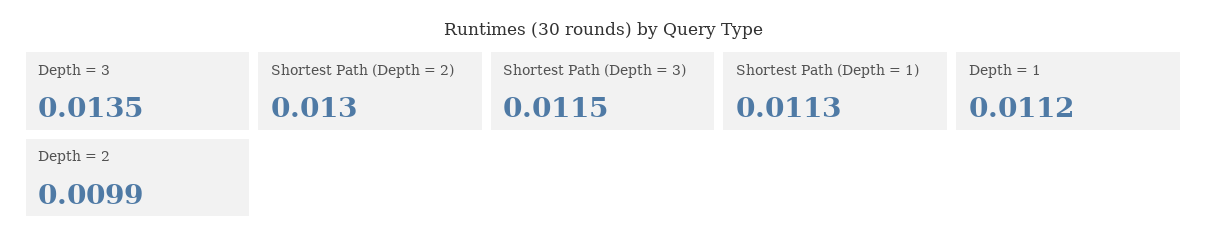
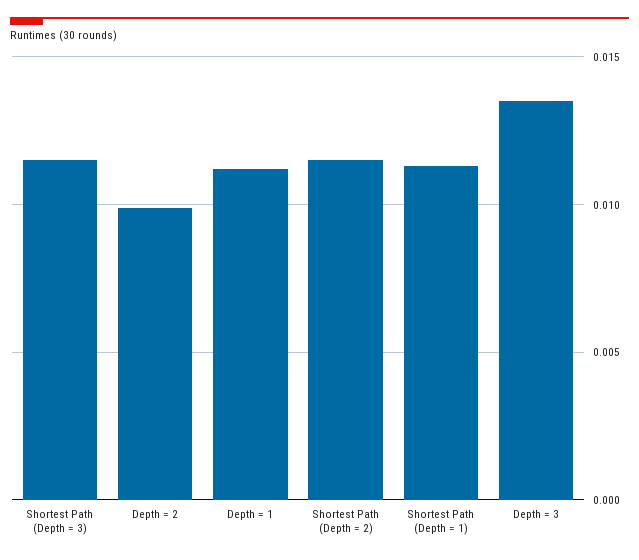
Shortest Path (Depth = 2): 0.013 -> 0.0115

